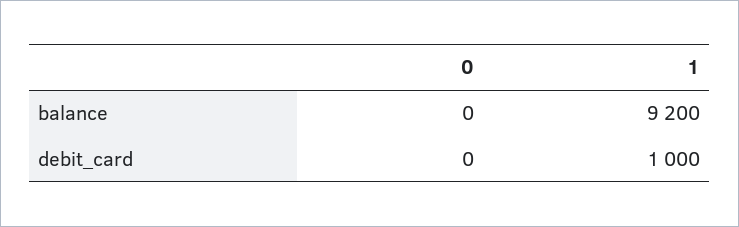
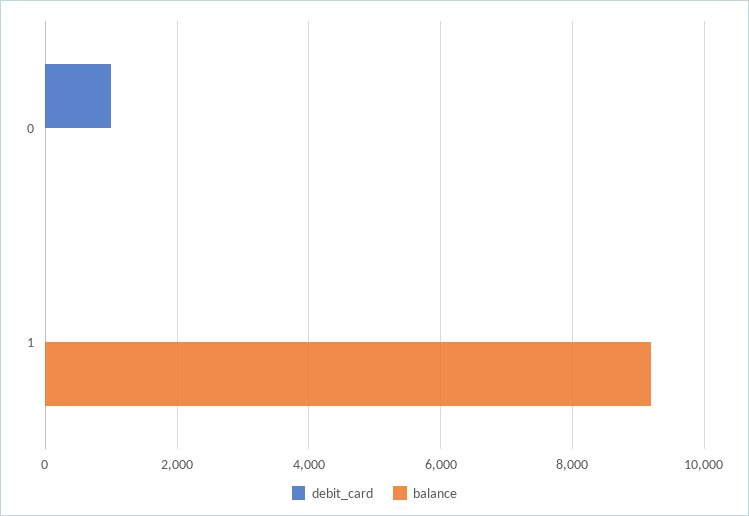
debit_card, 0: 0 -> 1000
debit_card, 1: 1000 -> 0

